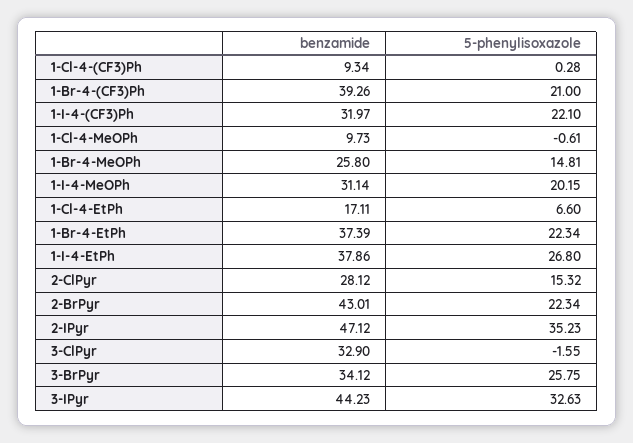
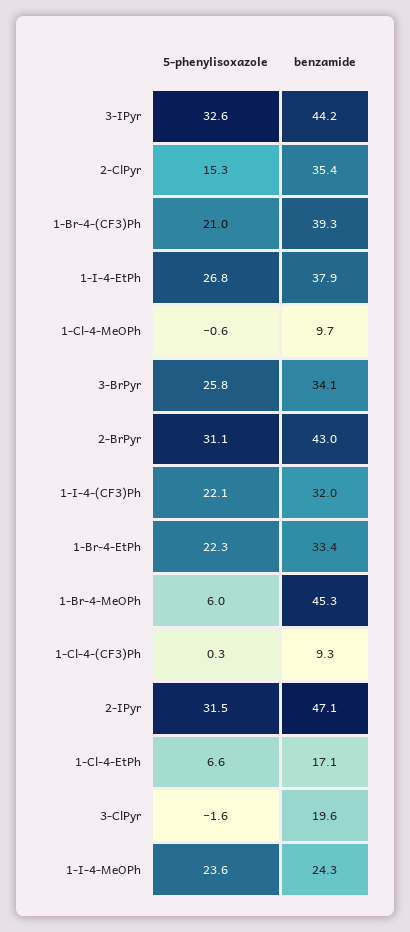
benzamide, 1-Br-4-MeOPh: 25.8 -> 45.3
5-phenylisoxazole, 1-Br-4-MeOPh: 14.81 -> 6
benzamide, 1-I-4-MeOPh: 31.14 -> 24.3
5-phenylisoxazole, 1-I-4-MeOPh: 20.15 -> 23.6
benzamide, 1-Br-4-EtPh: 37.39 -> 33.4
benzamide, 2-ClPyr: 28.12 -> 35.4
5-phenylisoxazole, 2-BrPyr: 22.34 -> 31.1
5-phenylisoxazole, 2-IPyr: 35.23 -> 31.5
benzamide, 3-ClPyr: 32.9 -> 19.6

